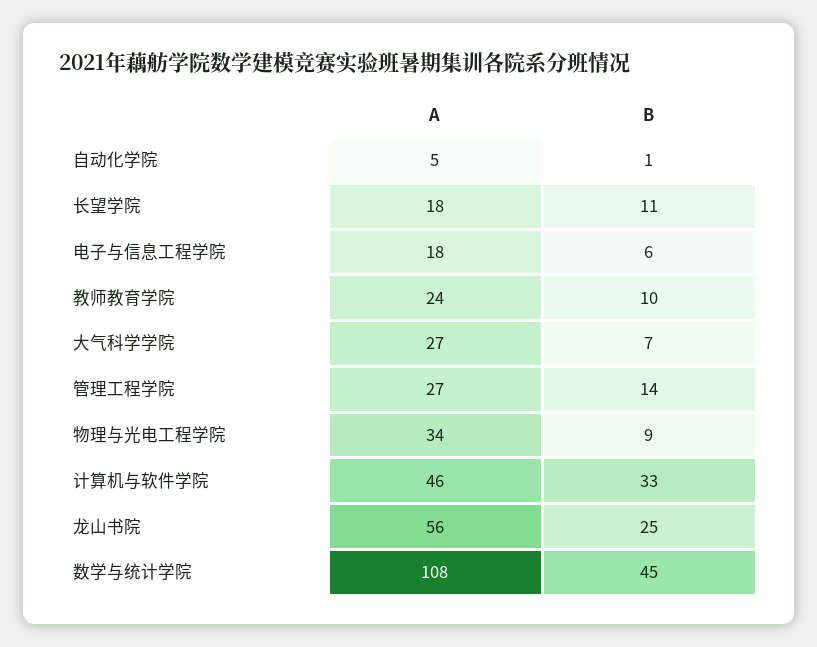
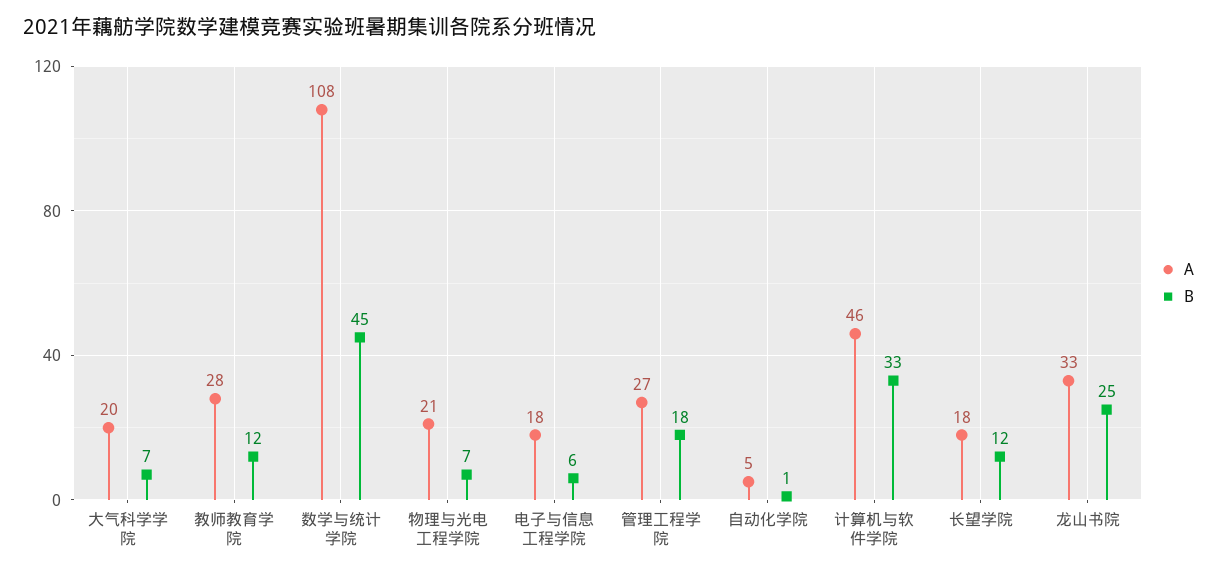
B, 长望学院: 11 -> 12
A, 教师教育学院: 24 -> 28
B, 教师教育学院: 10 -> 12
A, 大气科学学院: 27 -> 20
B, 管理工程学院: 14 -> 18
A, 物理与光电工程学院: 34 -> 21
B, 物理与光电工程学院: 9 -> 7
A, 龙山书院: 56 -> 33

